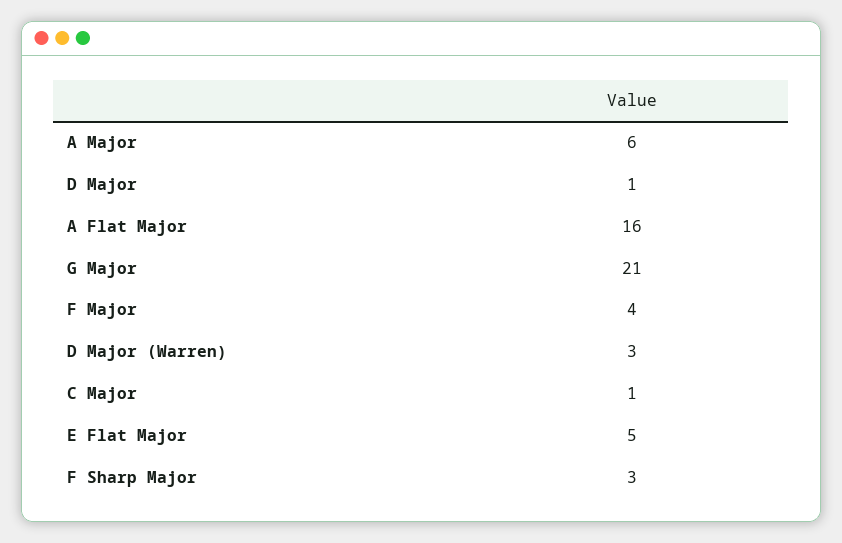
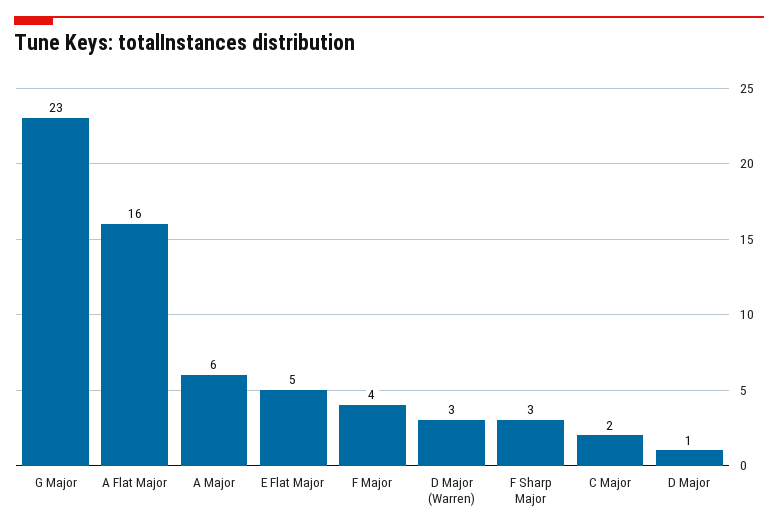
G Major: 21 -> 23
C Major: 1 -> 2

